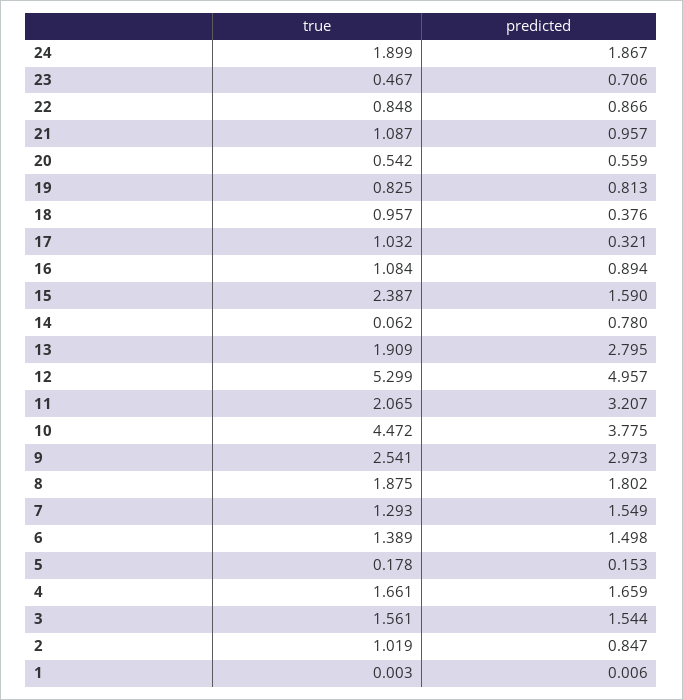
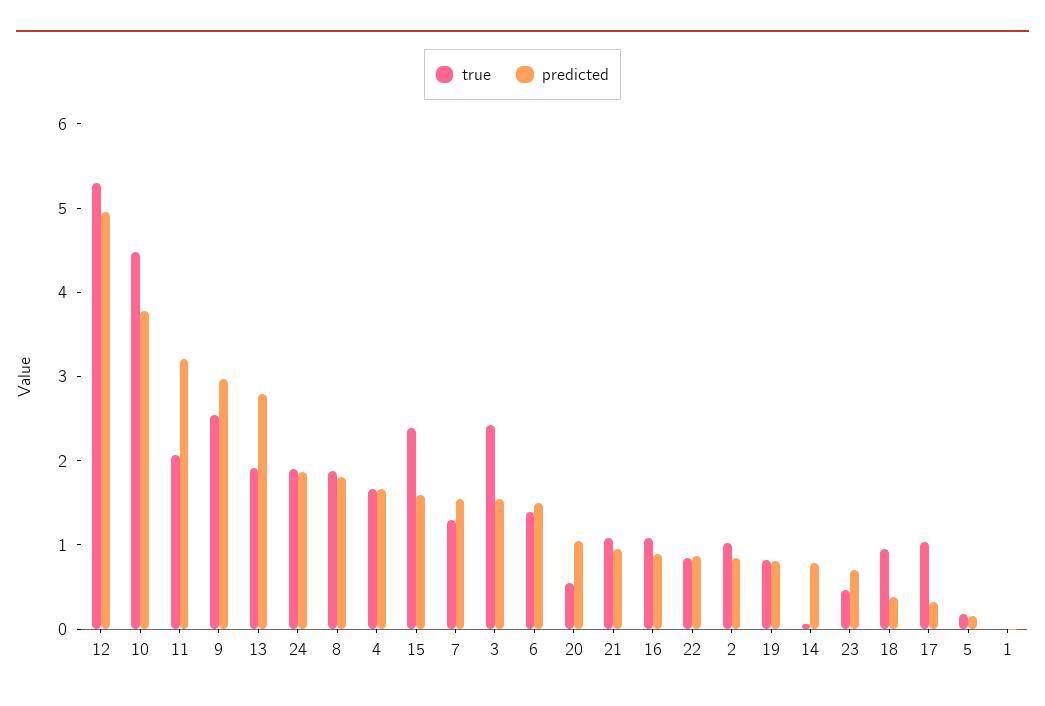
predicted, 20: 0.559 -> 1
true, 3: 1.561 -> 2.4

